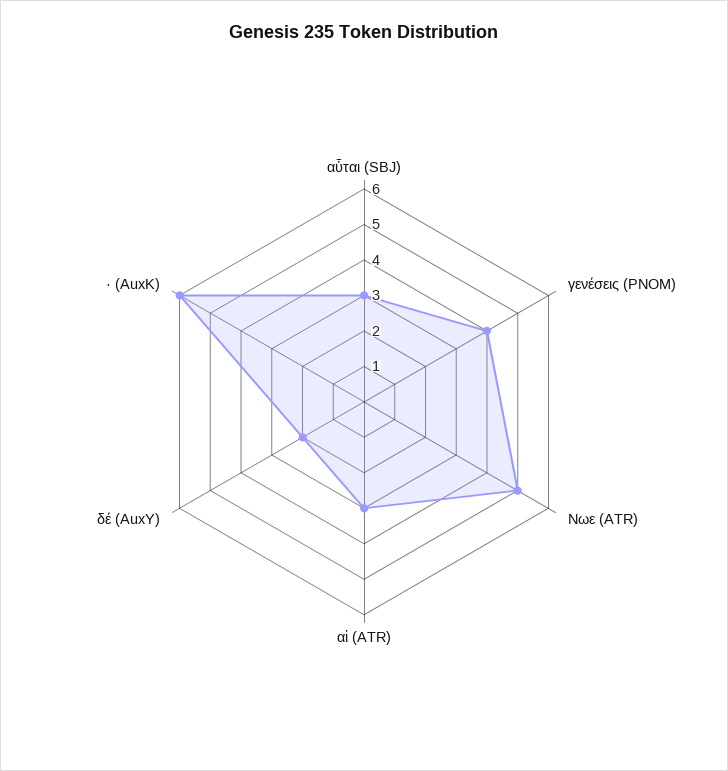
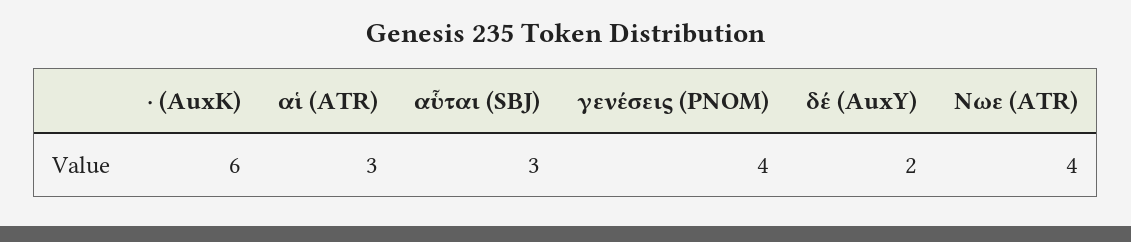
Νωε (ATR): 5 -> 4

